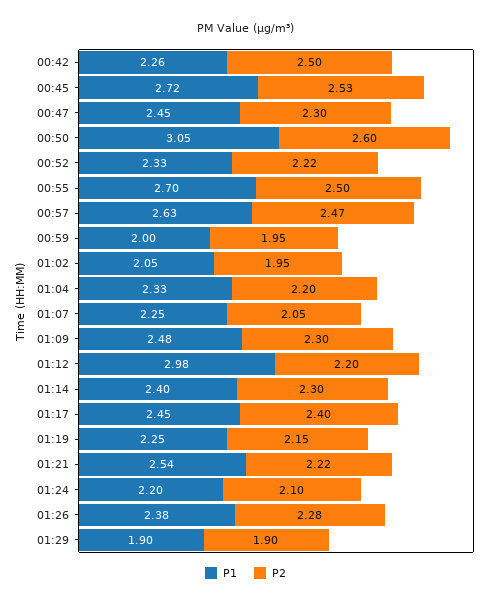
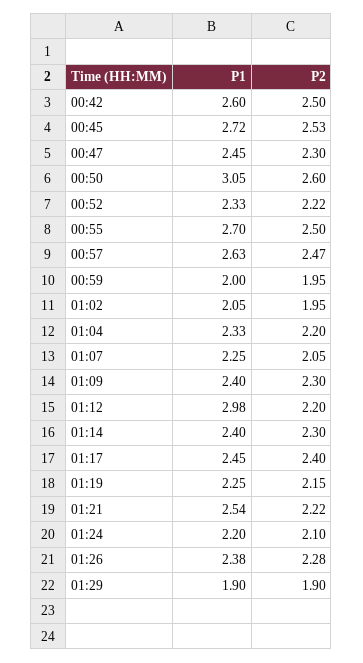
P1, 00:42: 2.26 -> 2.6
P1, 01:09: 2.48 -> 2.4

